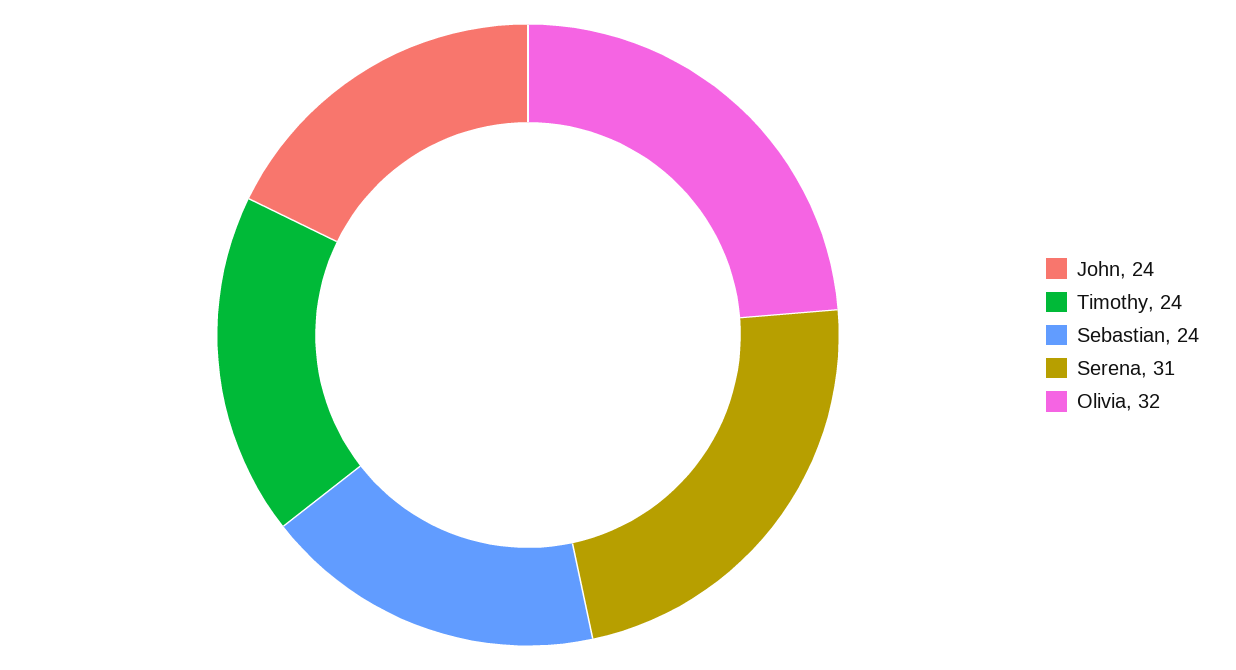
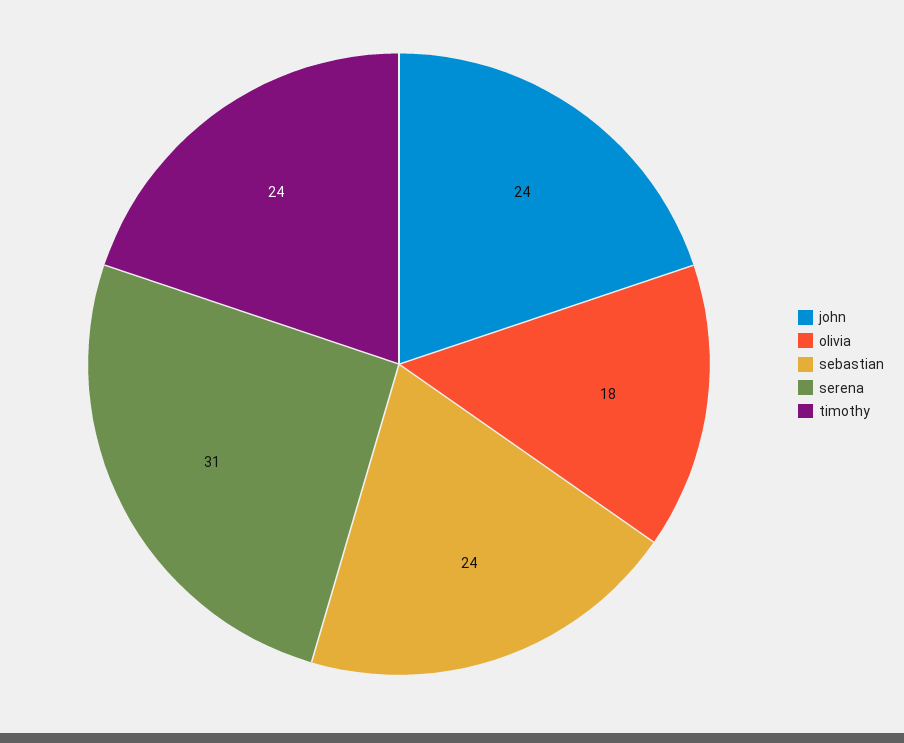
Olivia: 32 -> 18

